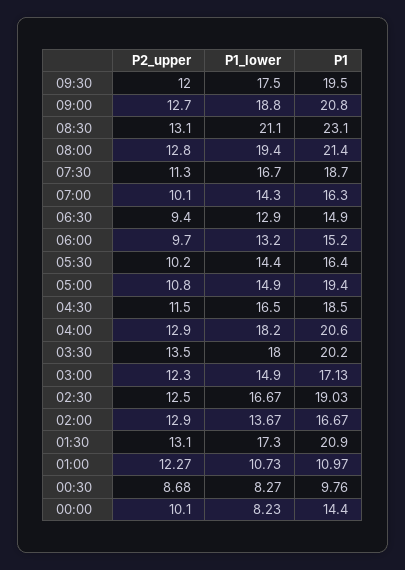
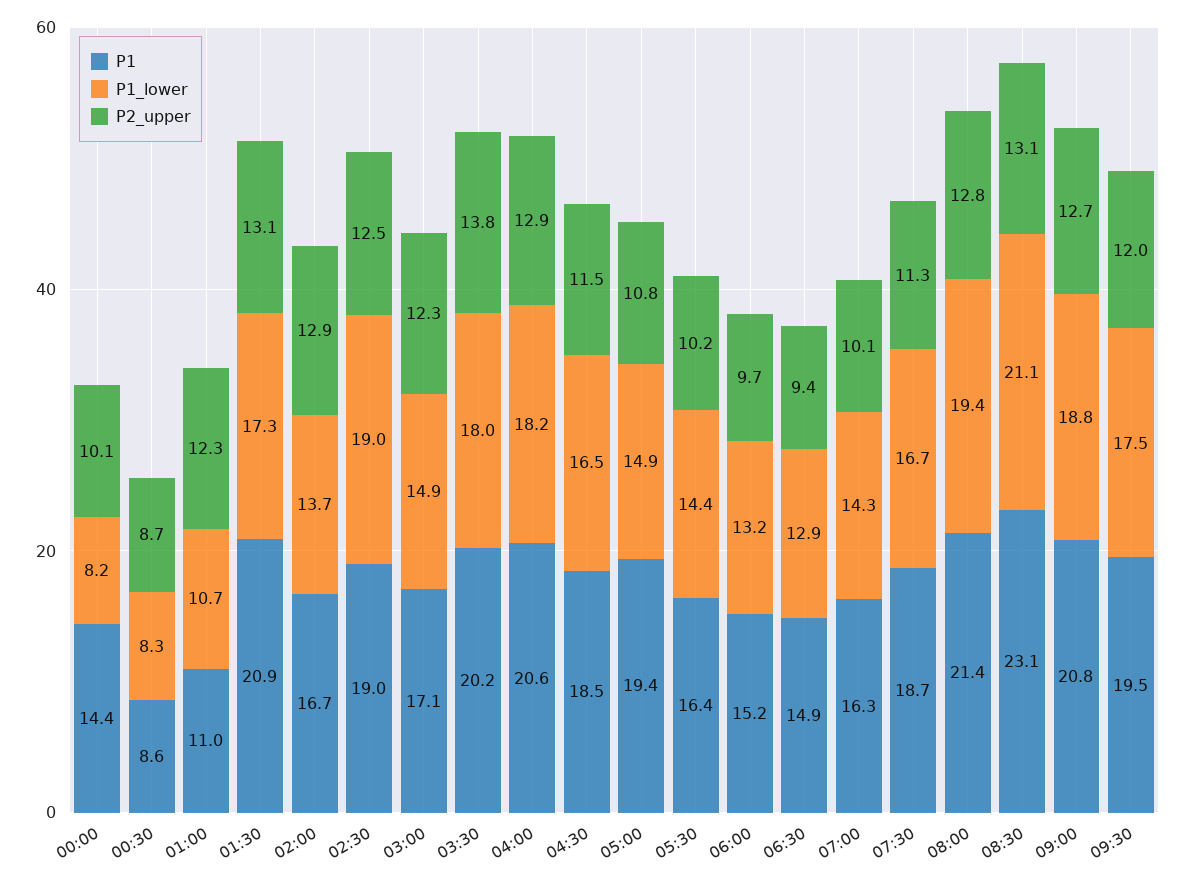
P2_upper, 03:30: 13.5 -> 13.8
P1_lower, 02:30: 16.67 -> 19
P1, 00:30: 9.76 -> 8.6

